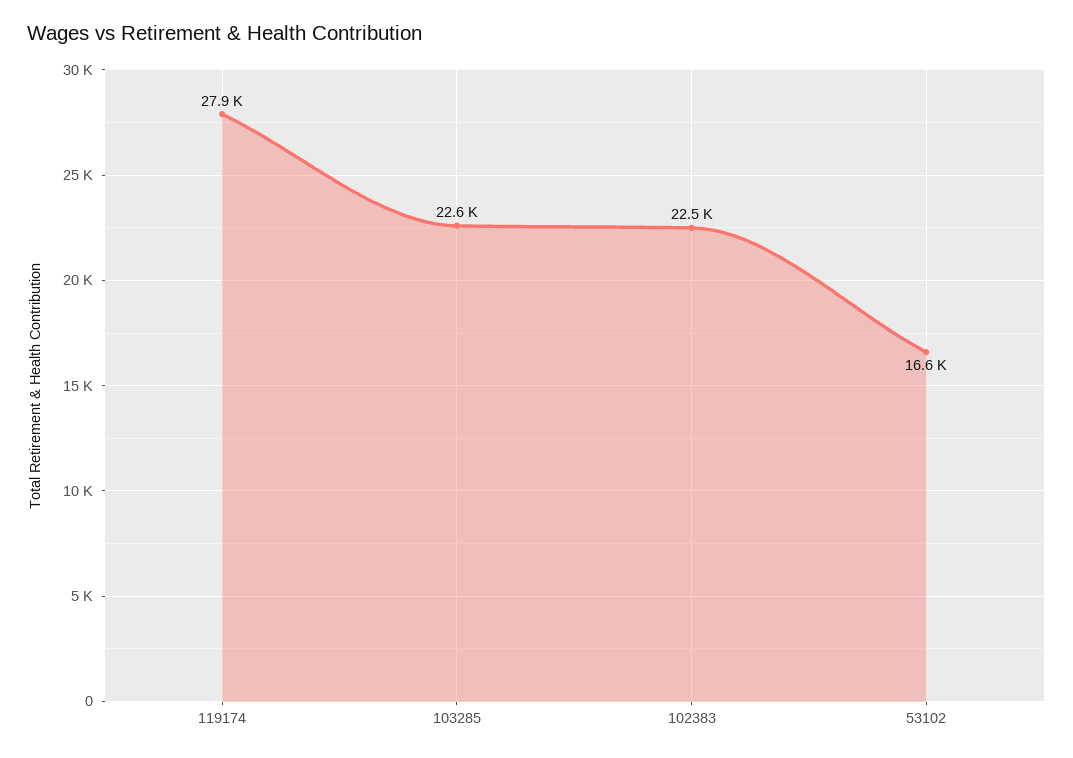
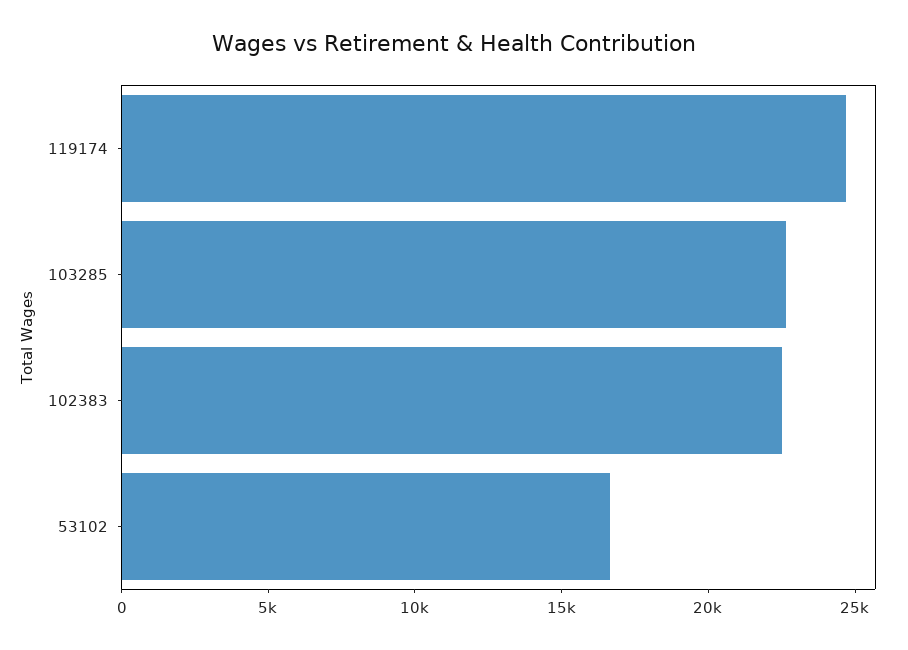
119174: 27900 -> 25000

